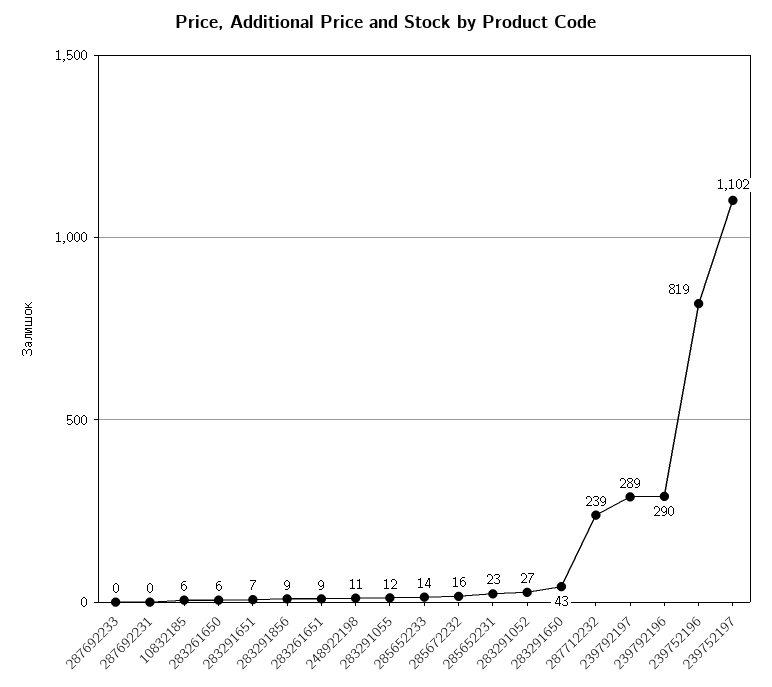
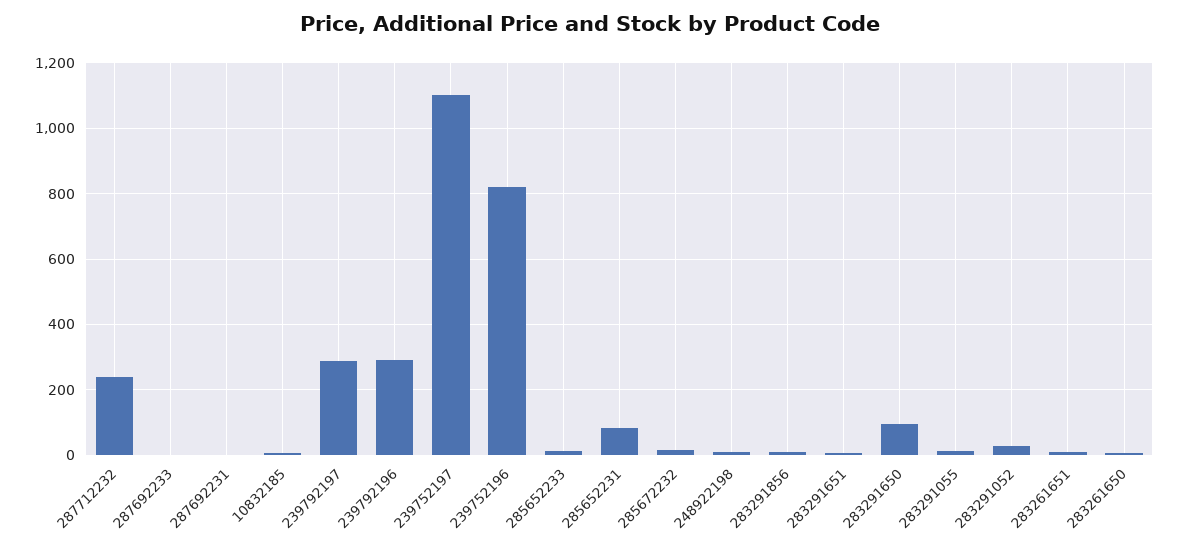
285652231: 23 -> 80
283291650: 43 -> 100

